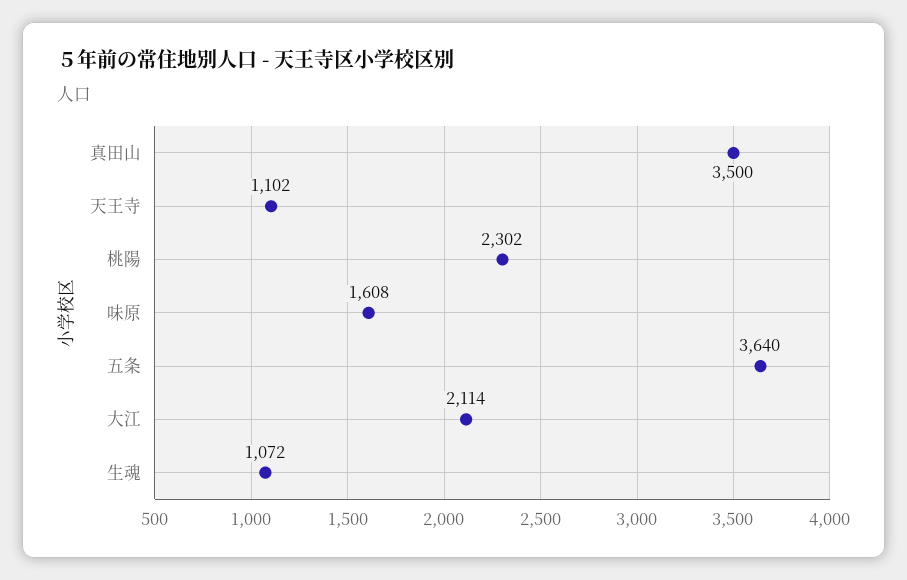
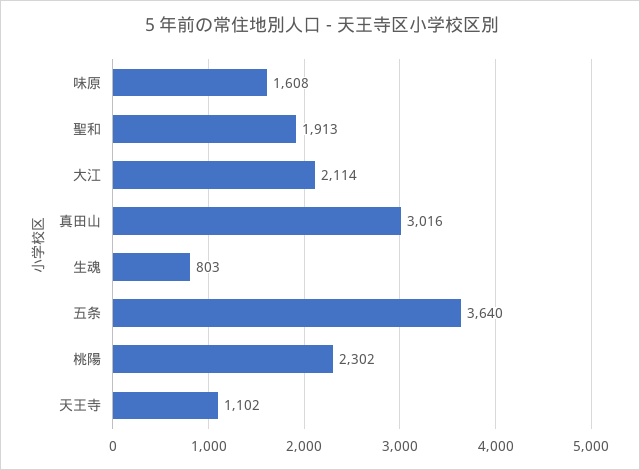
真田山: 3500 -> 3016
生魂: 1072 -> 803
聖和: none -> 1913

